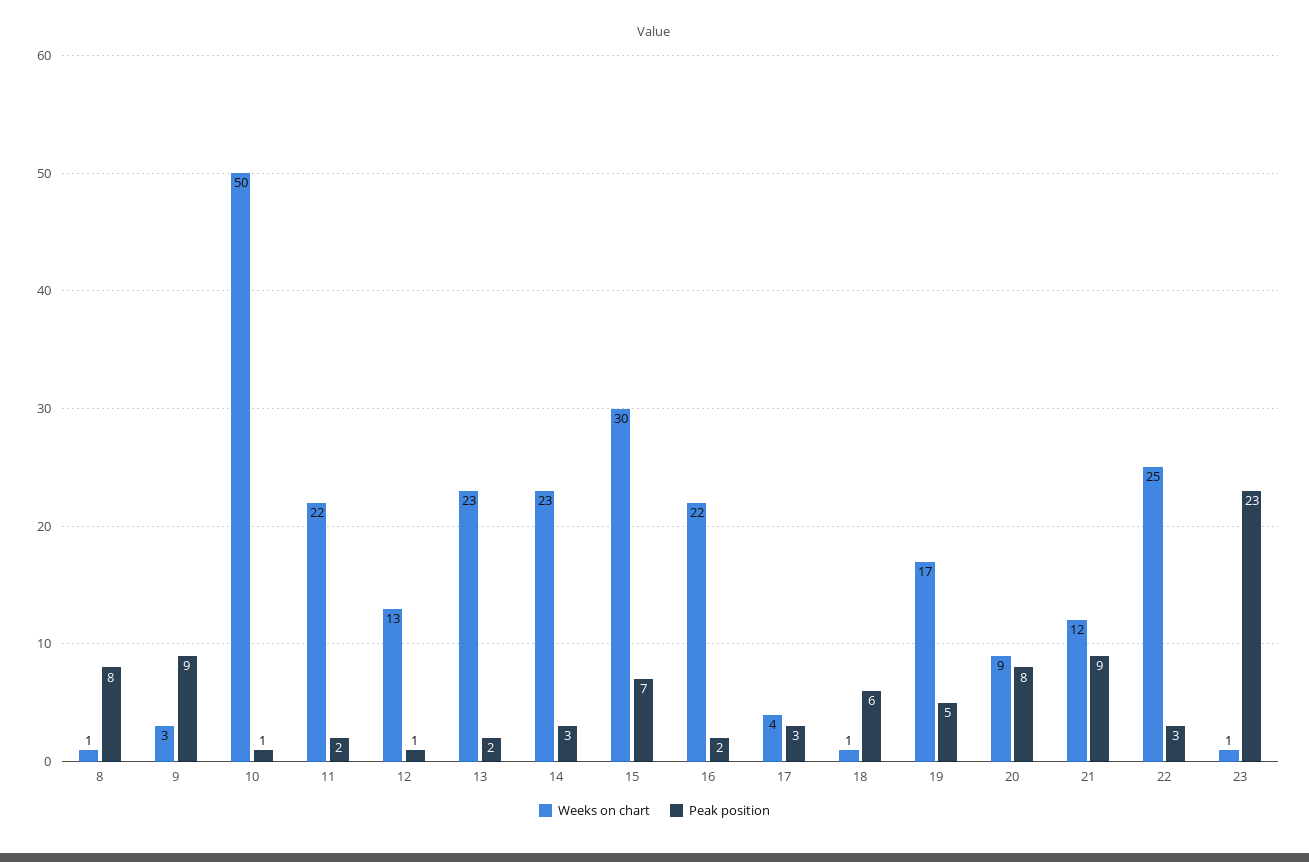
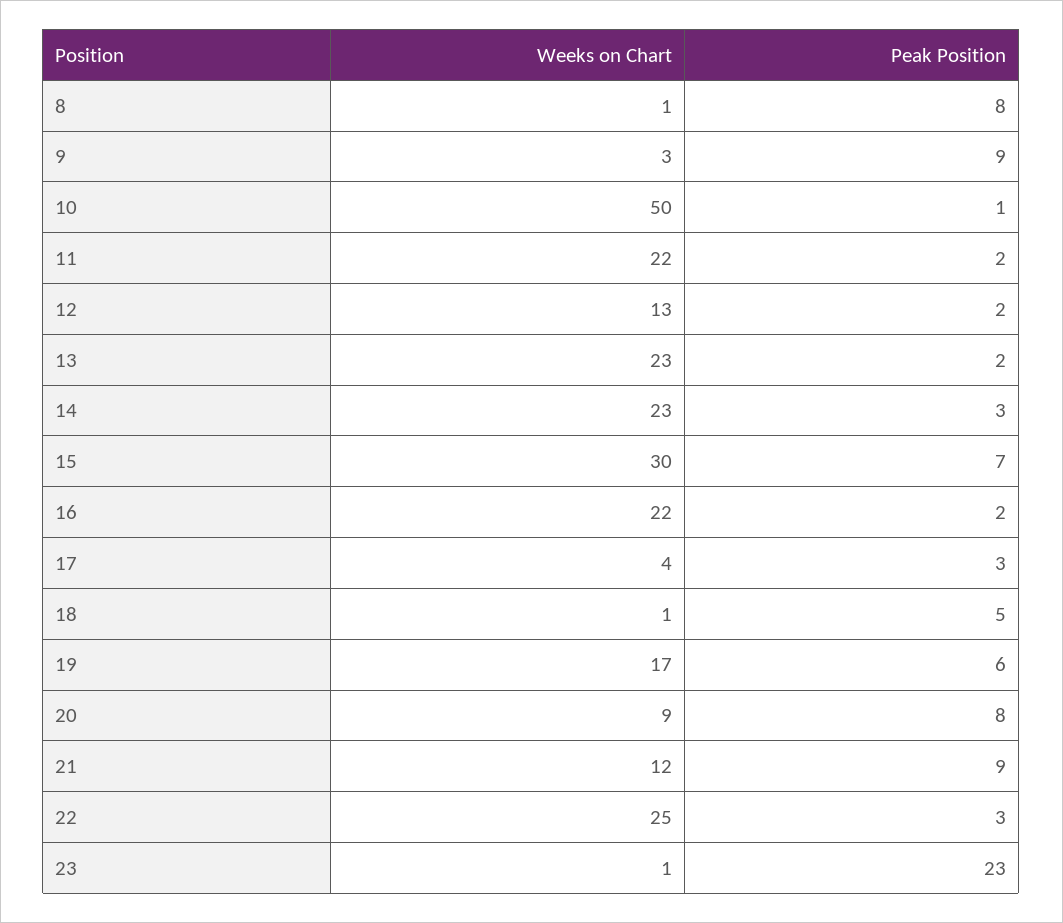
Peak position, 12: 1 -> 2
Peak position, 18: 6 -> 5
Peak position, 19: 5 -> 6

